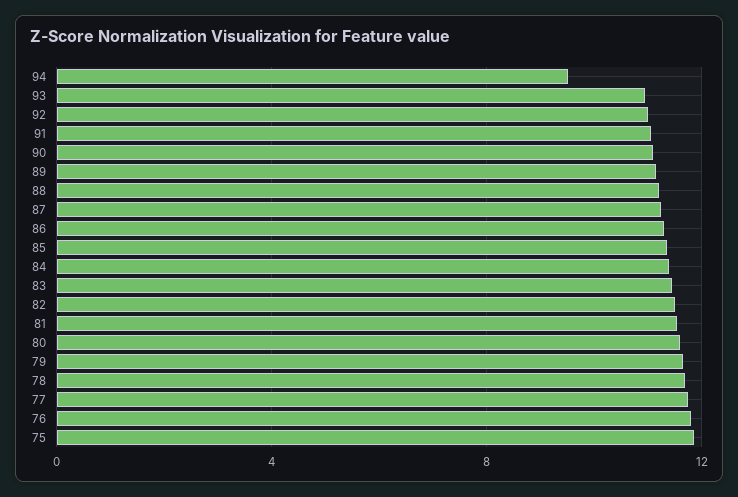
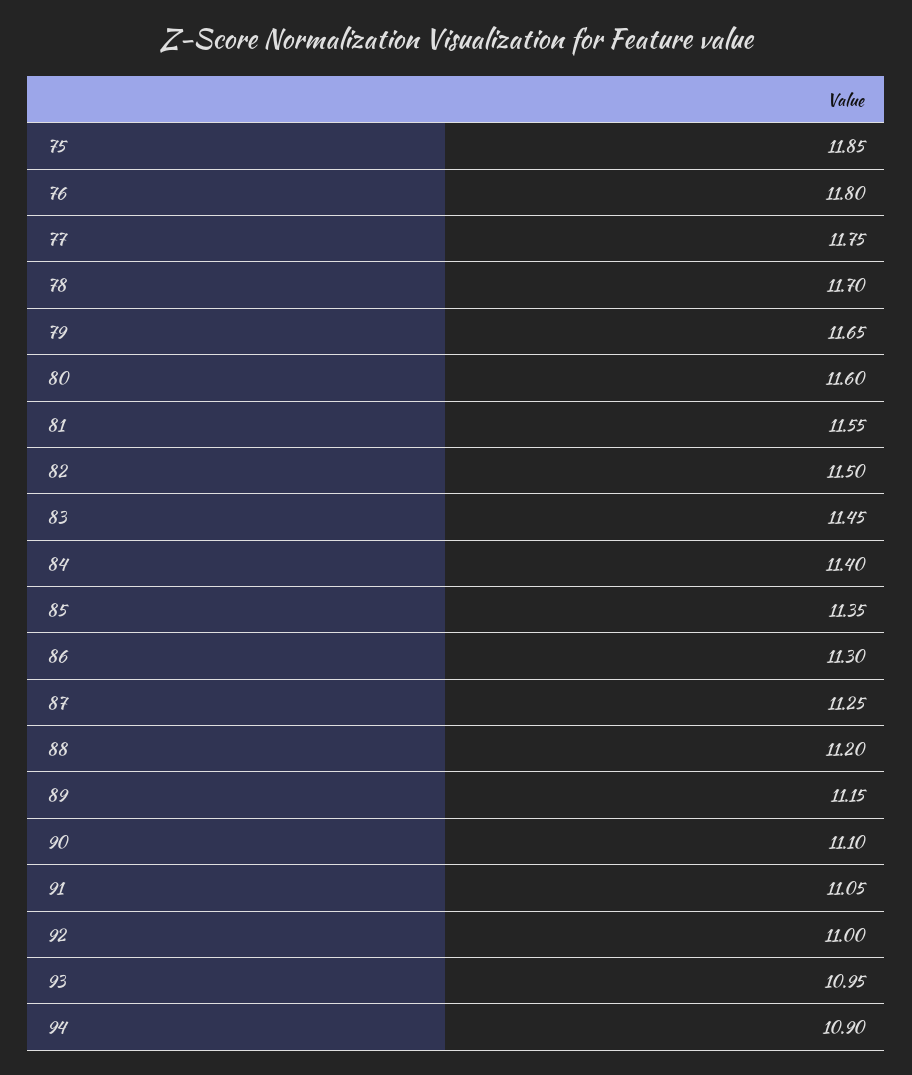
94: 9.5 -> 10.9

